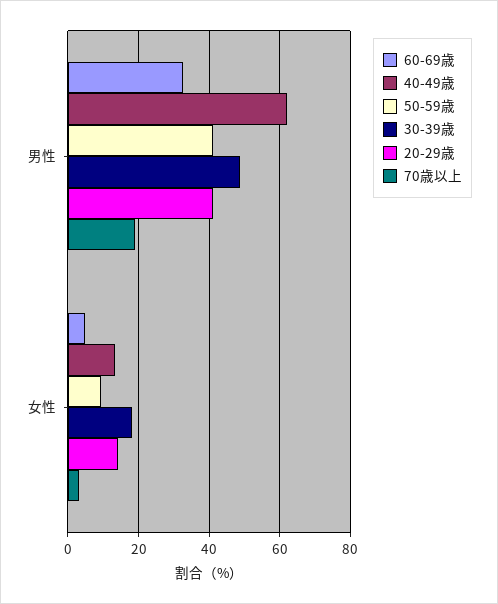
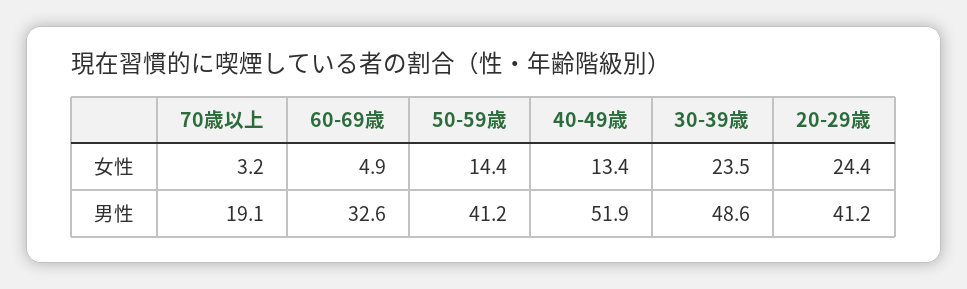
40-49歳, 男性: 62 -> 51.9
50-59歳, 女性: 10 -> 14.4
30-39歳, 女性: 18 -> 23.5
20-29歳, 女性: 14 -> 24.4

